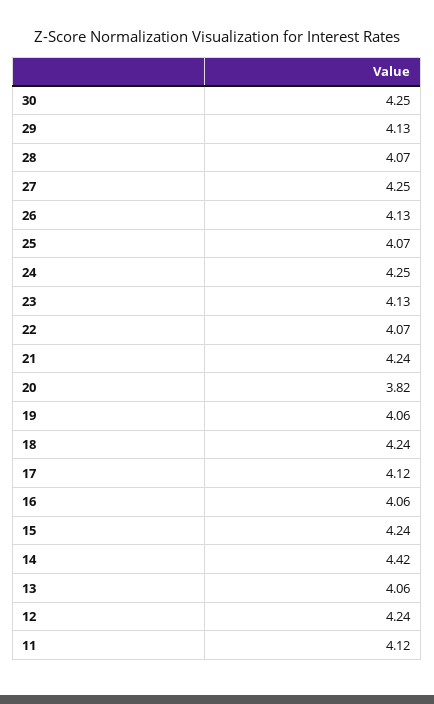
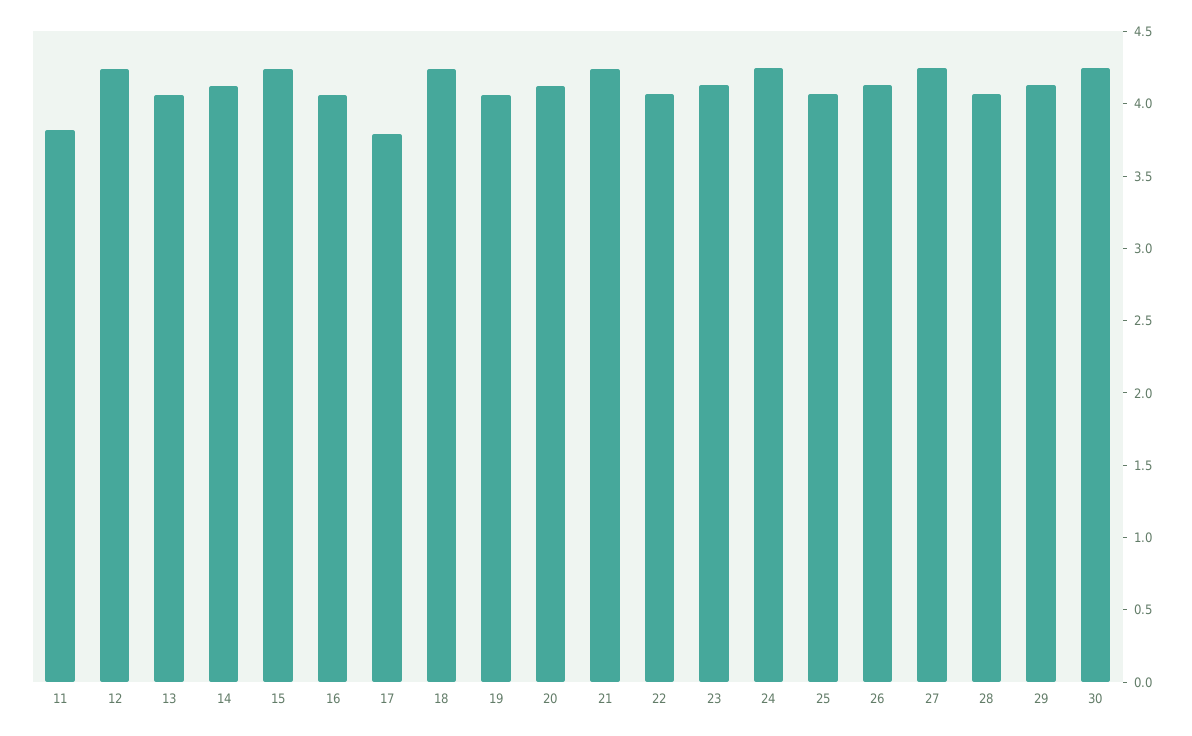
20: 3.82 -> 4.1
17: 4.12 -> 3.8
14: 4.42 -> 4.1
11: 4.12 -> 3.8

